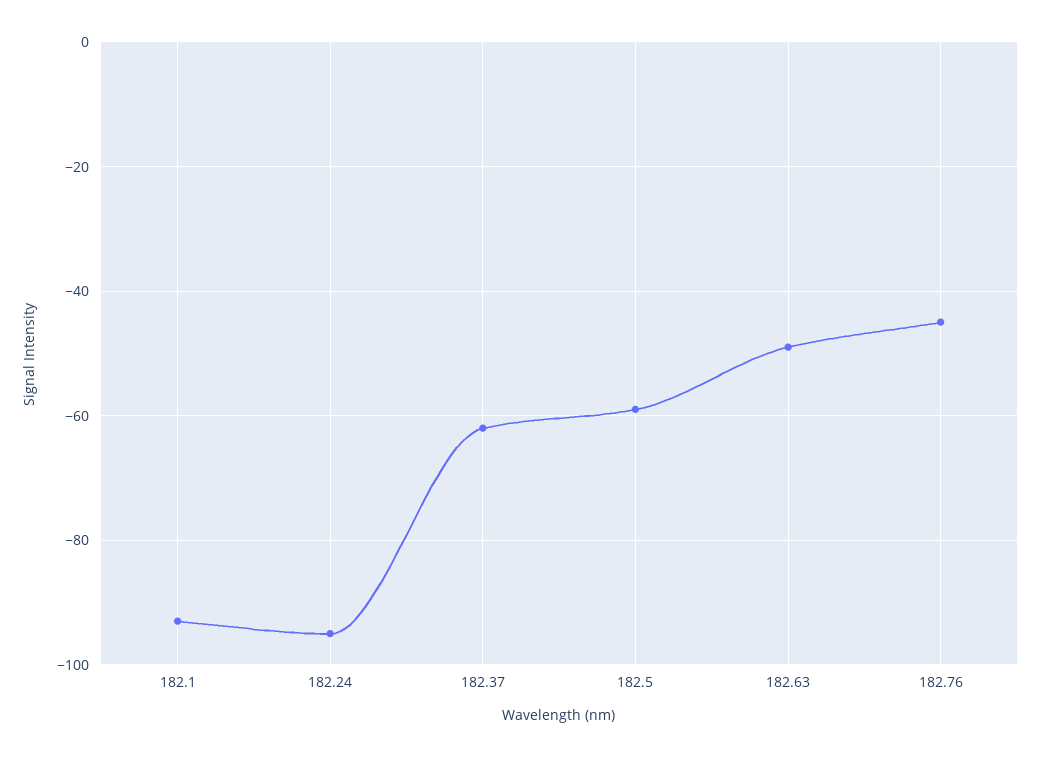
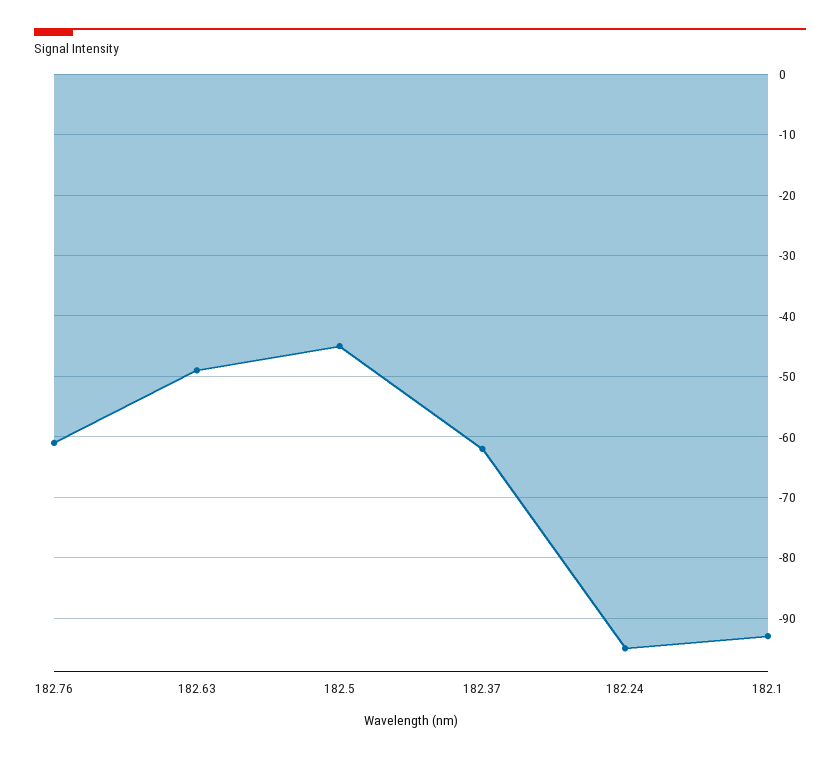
182.5: -60 -> -45
182.76: -45 -> -61

